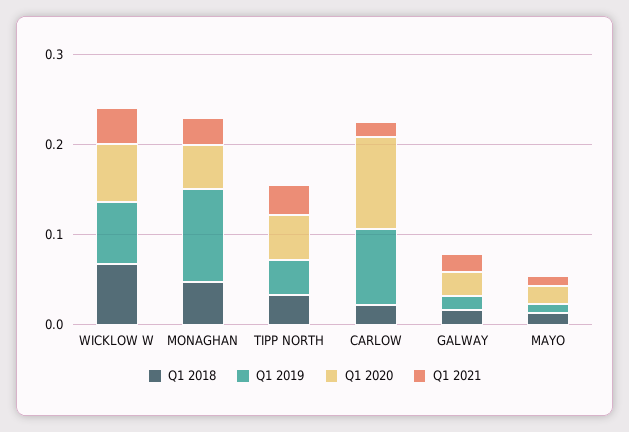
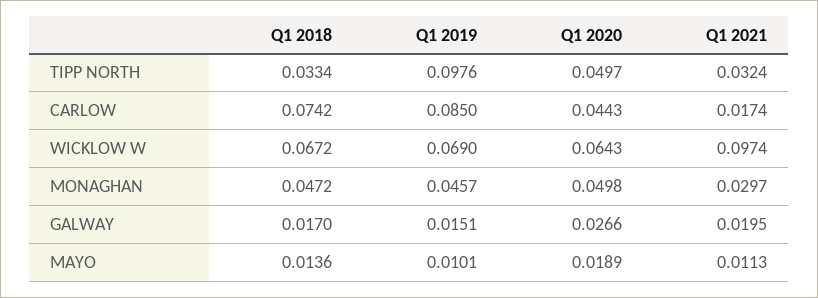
Q1 2021, WICKLOW W: 0.04 -> 0.0974
Q1 2019, MONAGHAN: 0.1 -> 0.0457
Q1 2019, TIPP NORTH: 0.04 -> 0.0976
Q1 2018, CARLOW: 0.02 -> 0.0742
Q1 2020, CARLOW: 0.1 -> 0.0443

